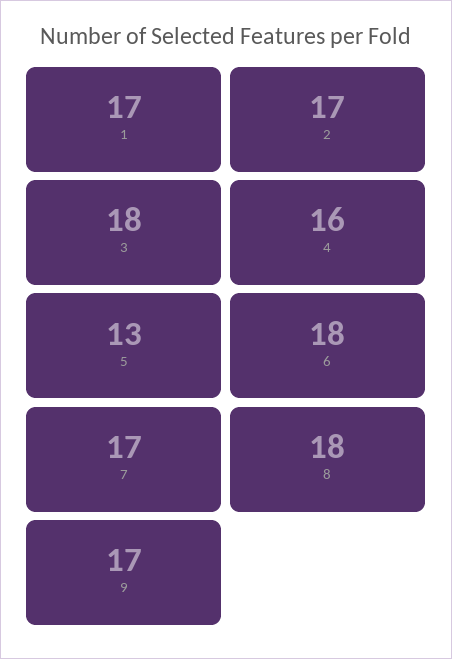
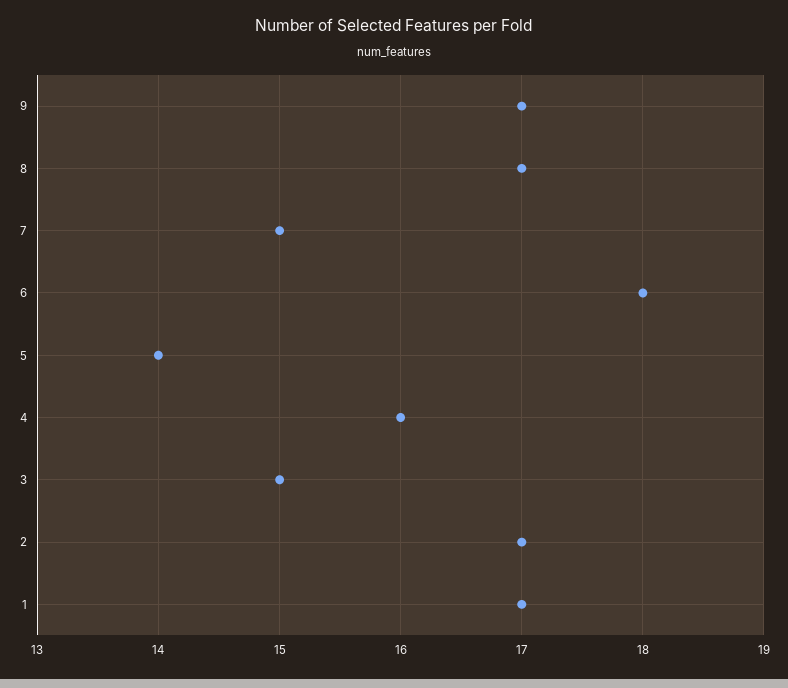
3: 18 -> 15
5: 13 -> 14
7: 17 -> 15
8: 18 -> 17

